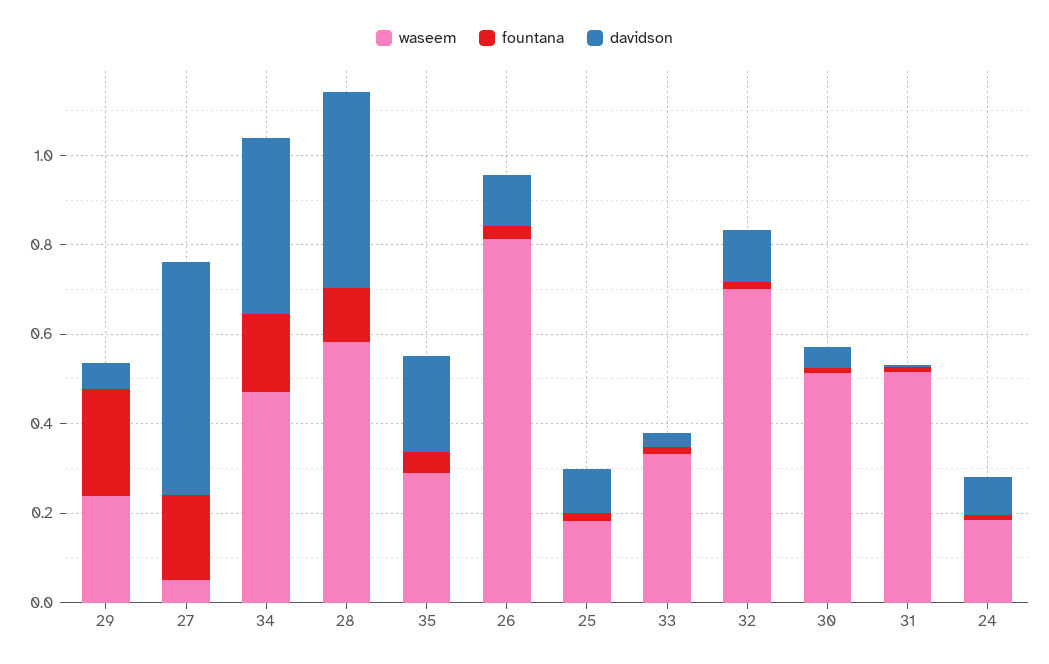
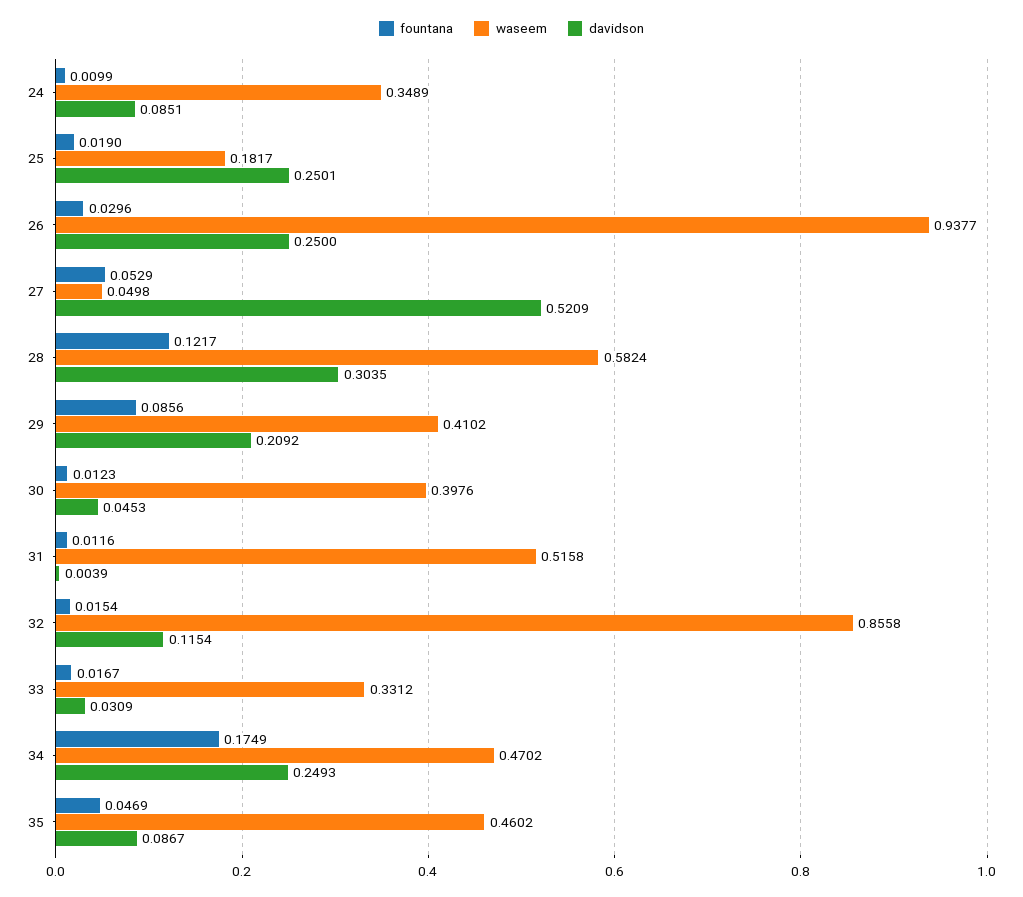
waseem, 29: 0.25 -> 0.4102
fountana, 29: 0.25 -> 0.0856
davidson, 29: 0.05 -> 0.2092
fountana, 27: 0.2 -> 0.0529
davidson, 34: 0.4 -> 0.2493
davidson, 28: 0.45 -> 0.3035
waseem, 35: 0.3 -> 0.4602
davidson, 35: 0.2 -> 0.0867
waseem, 26: 0.8 -> 0.9377
davidson, 26: 0.1 -> 0.25
davidson, 25: 0.1 -> 0.2501
waseem, 32: 0.7 -> 0.8558
waseem, 30: 0.5 -> 0.3976
waseem, 24: 0.2 -> 0.3489

